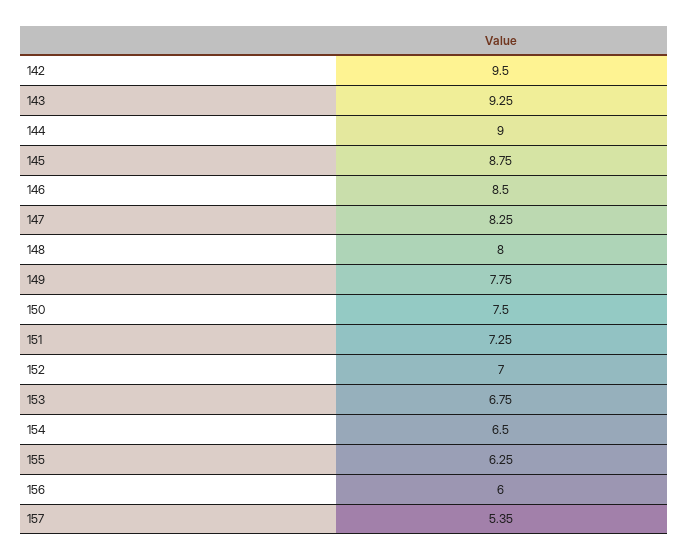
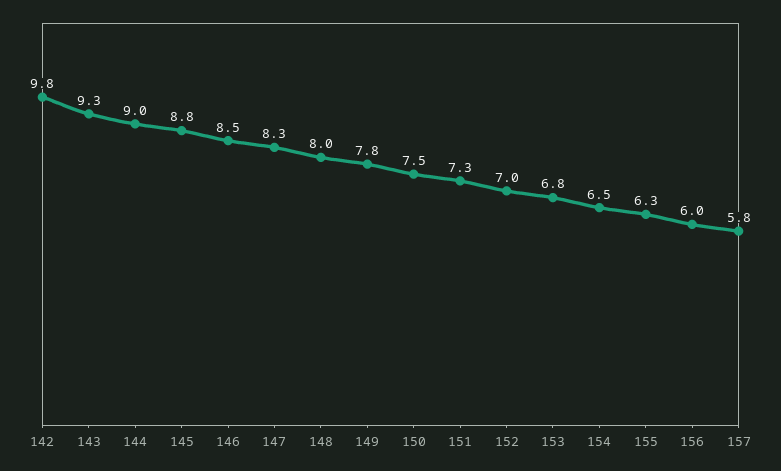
142: 9.5 -> 9.8
157: 5.35 -> 5.8

